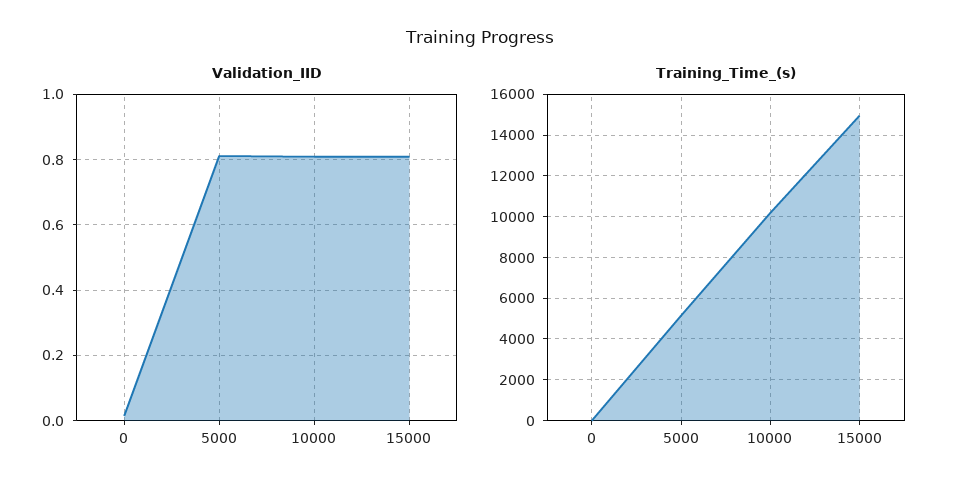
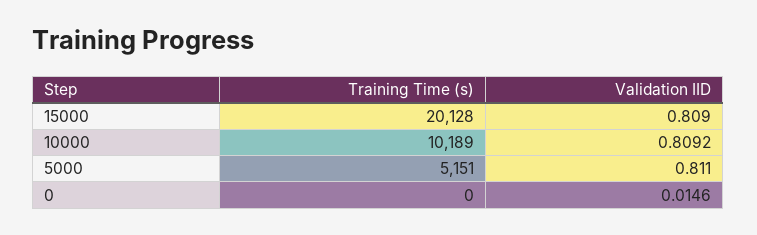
Training_Time_(s), 15000: 15000 -> 20128

